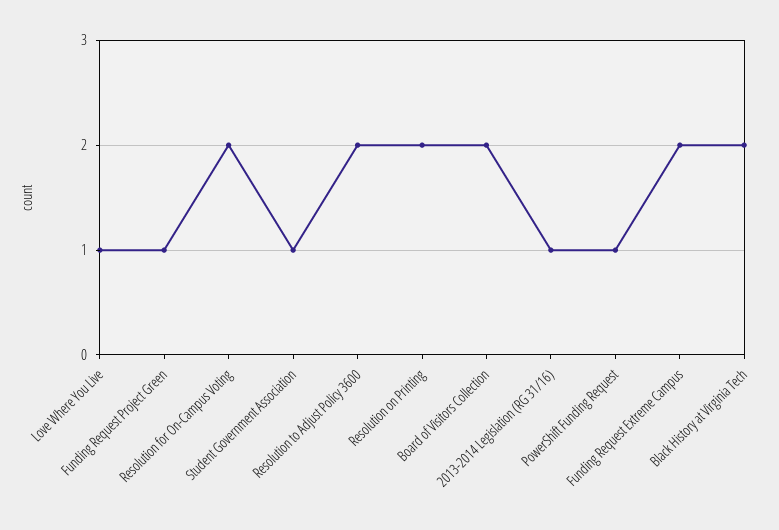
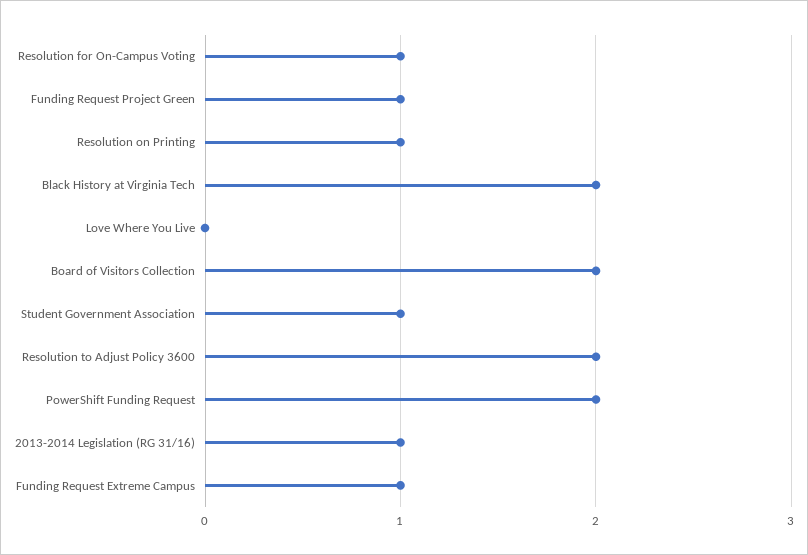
Love Where You Live: 1 -> 0
Resolution for On-Campus Voting: 2 -> 1
Resolution on Printing: 2 -> 1
PowerShift Funding Request: 1 -> 2
Funding Request Extreme Campus: 2 -> 1

